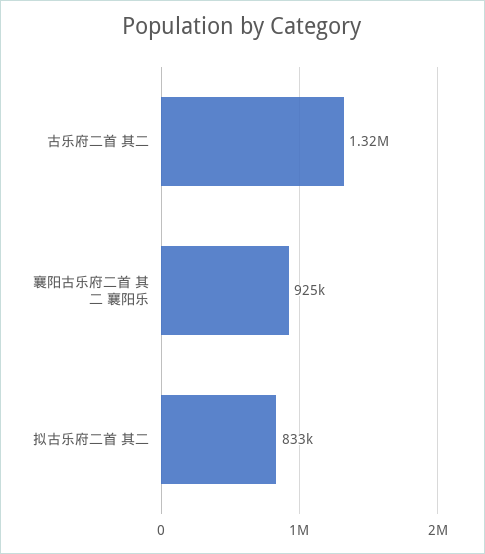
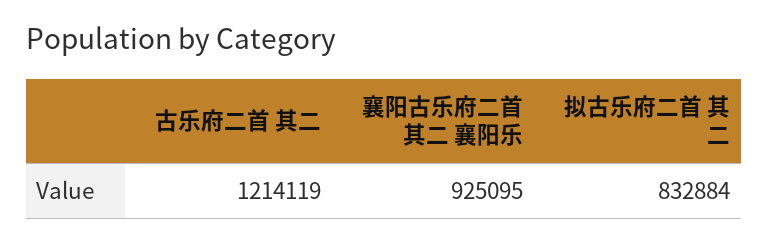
古乐府二首 其二: 1320000 -> 1214119

